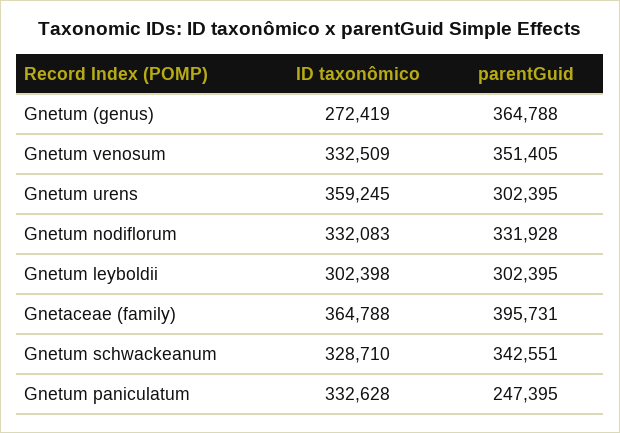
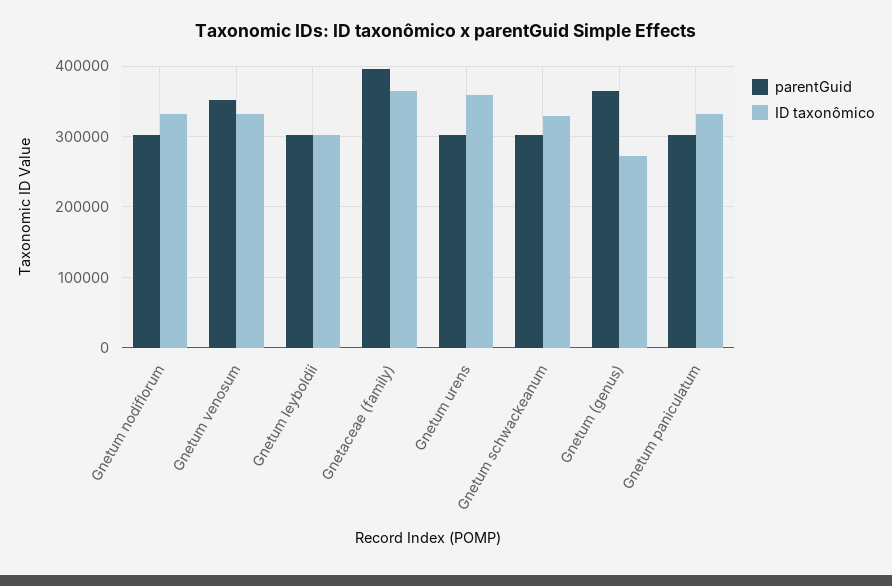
parentGuid, Gnetum nodiflorum: 331928 -> 300000
parentGuid, Gnetum schwackeanum: 342551 -> 300000
parentGuid, Gnetum paniculatum: 247395 -> 300000

